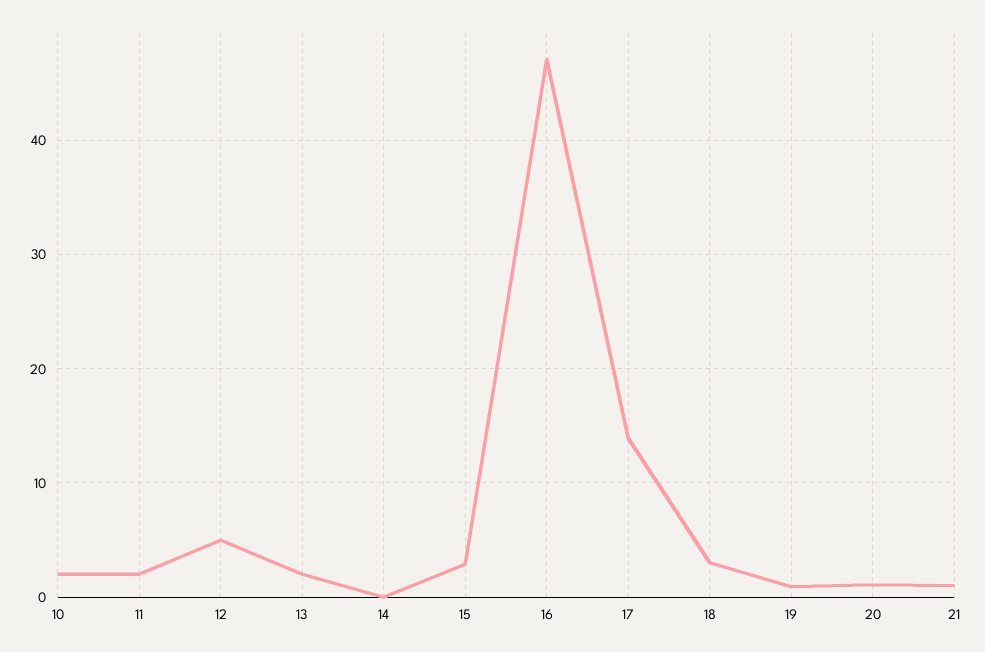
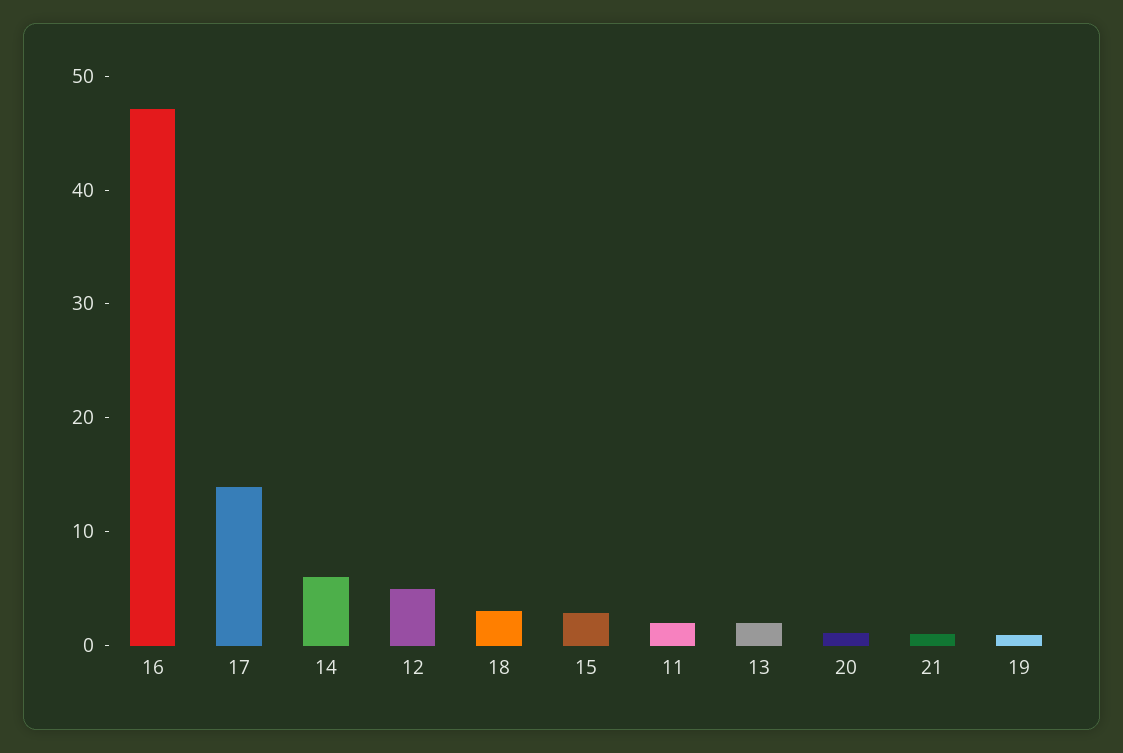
10: 2 -> none
14: 0 -> 6

